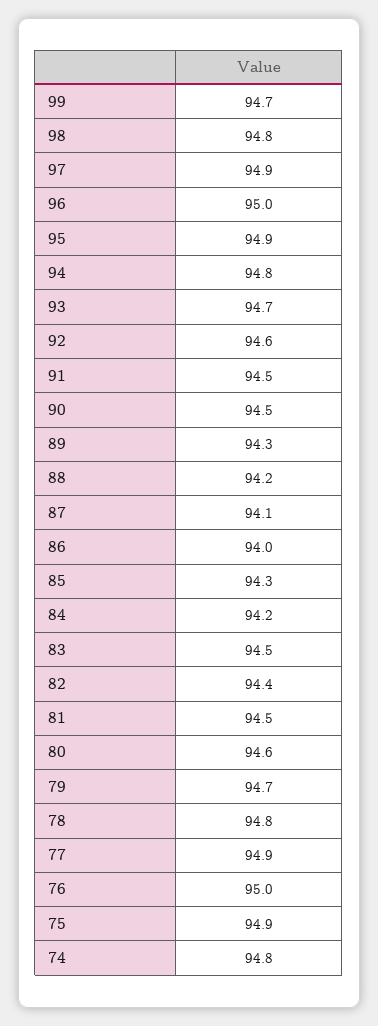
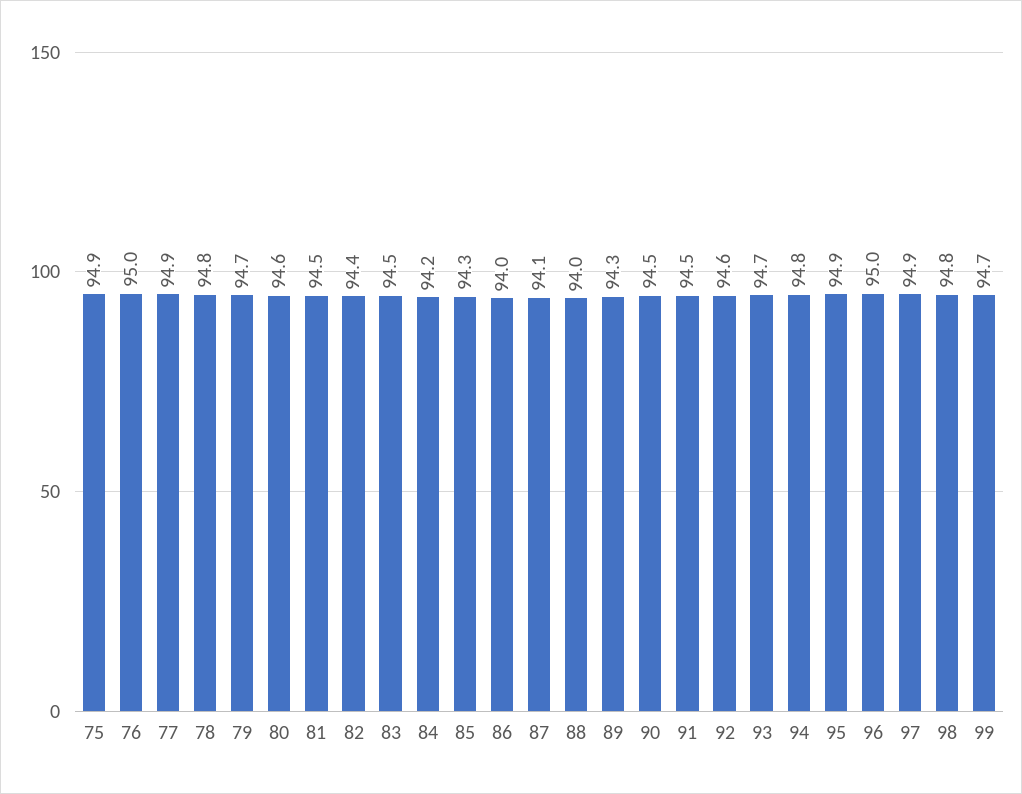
88: 94.2 -> 94
74: 94.8 -> none

